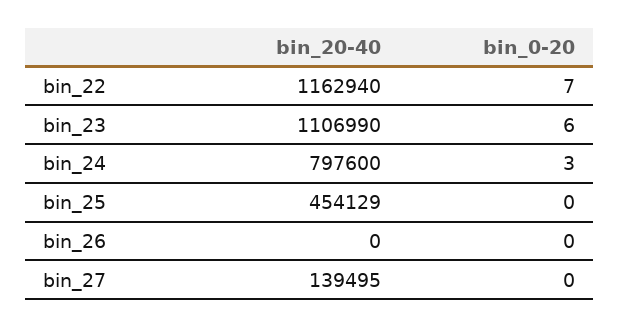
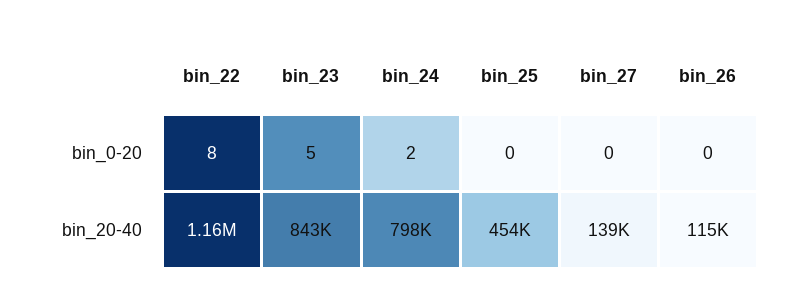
bin_0-20, bin_22: 7 -> 8
bin_20-40, bin_23: 1106990 -> 843000
bin_0-20, bin_23: 6 -> 5
bin_0-20, bin_24: 3 -> 2
bin_20-40, bin_26: 0 -> 115000

